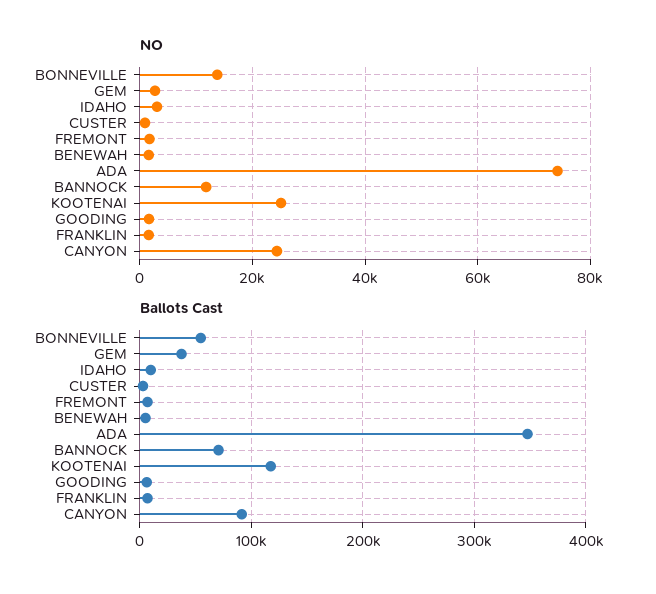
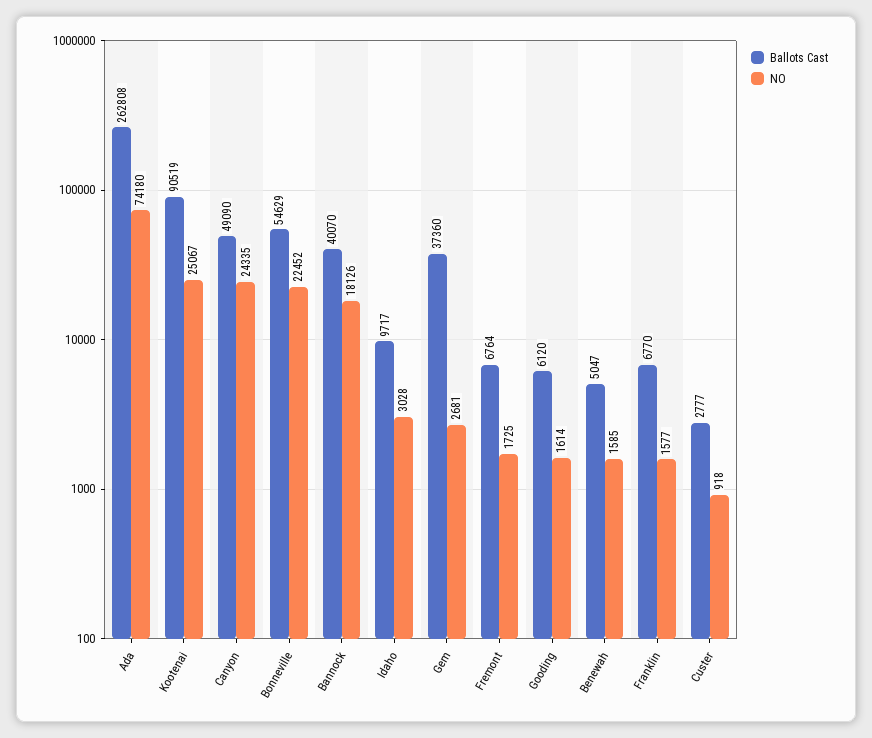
NO, BONNEVILLE: 14000 -> 22452
NO, BANNOCK: 12000 -> 18126
Ballots Cast, ADA: 350000 -> 262808
Ballots Cast, BANNOCK: 70000 -> 40070
Ballots Cast, KOOTENAI: 120000 -> 90519
Ballots Cast, CANYON: 90000 -> 49090

